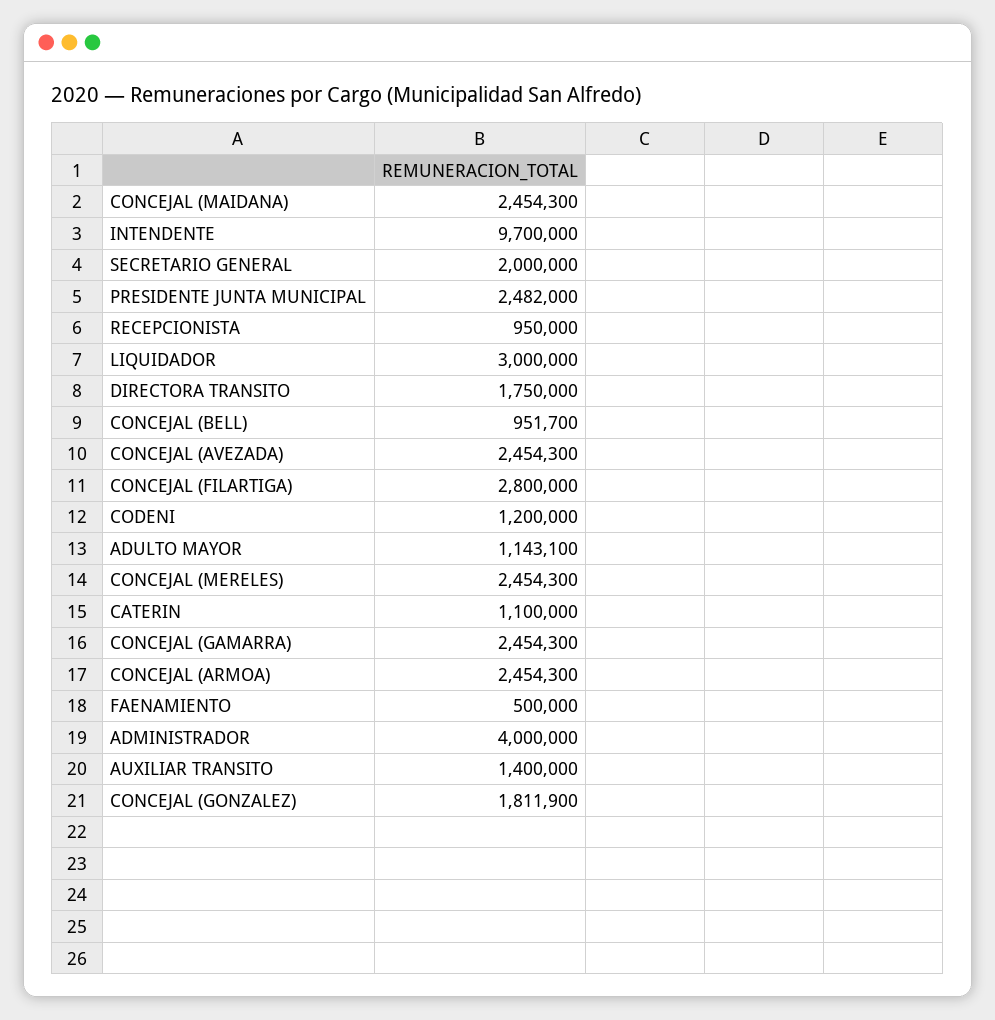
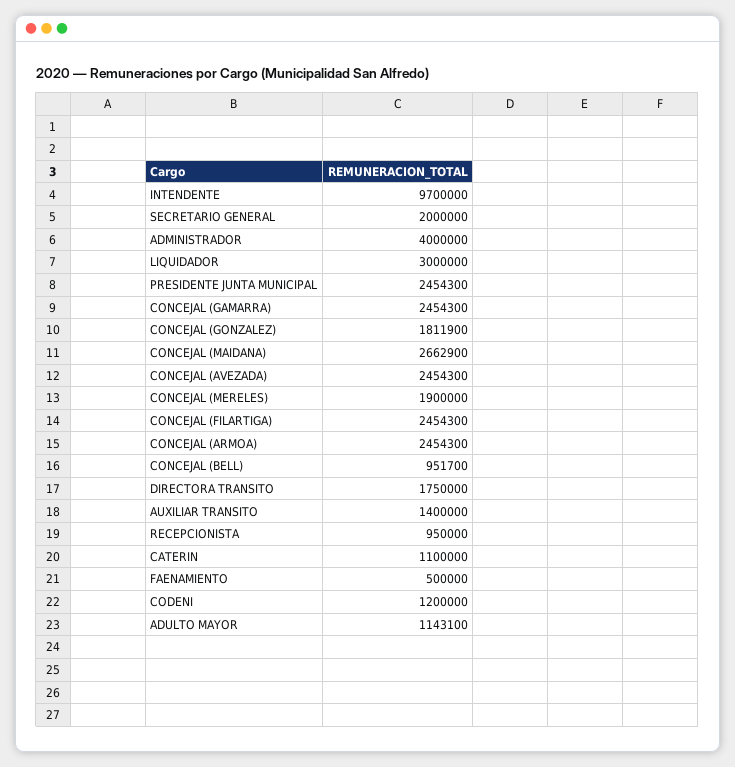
CONCEJAL (MAIDANA): 2454300 -> 2662900
PRESIDENTE JUNTA MUNICIPAL: 2482000 -> 2454300
CONCEJAL (FILARTIGA): 2800000 -> 2454300
CONCEJAL (MERELES): 2454300 -> 1900000

